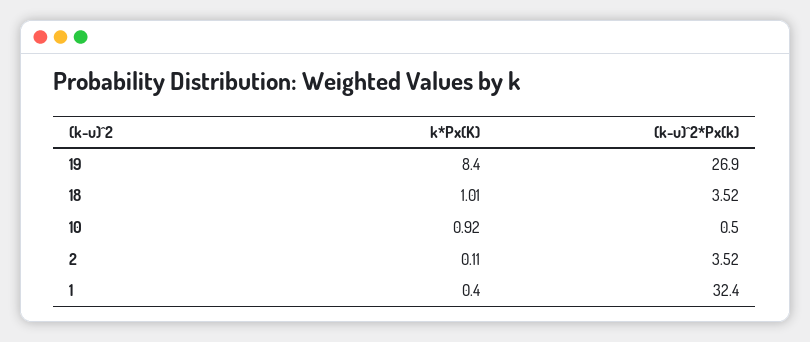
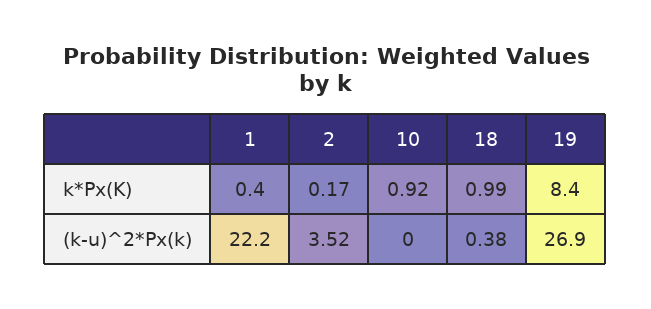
k*Px(K), 18: 1.01 -> 0.99
(k-u)^2*Px(k), 18: 3.52 -> 0.38
(k-u)^2*Px(k), 10: 0.5 -> 0
k*Px(K), 2: 0.11 -> 0.17
(k-u)^2*Px(k), 1: 32.4 -> 22.2

